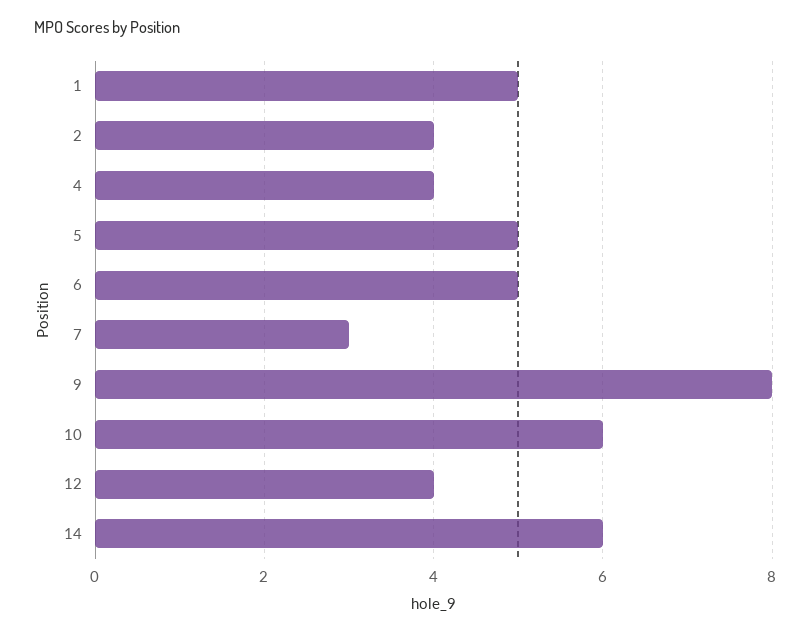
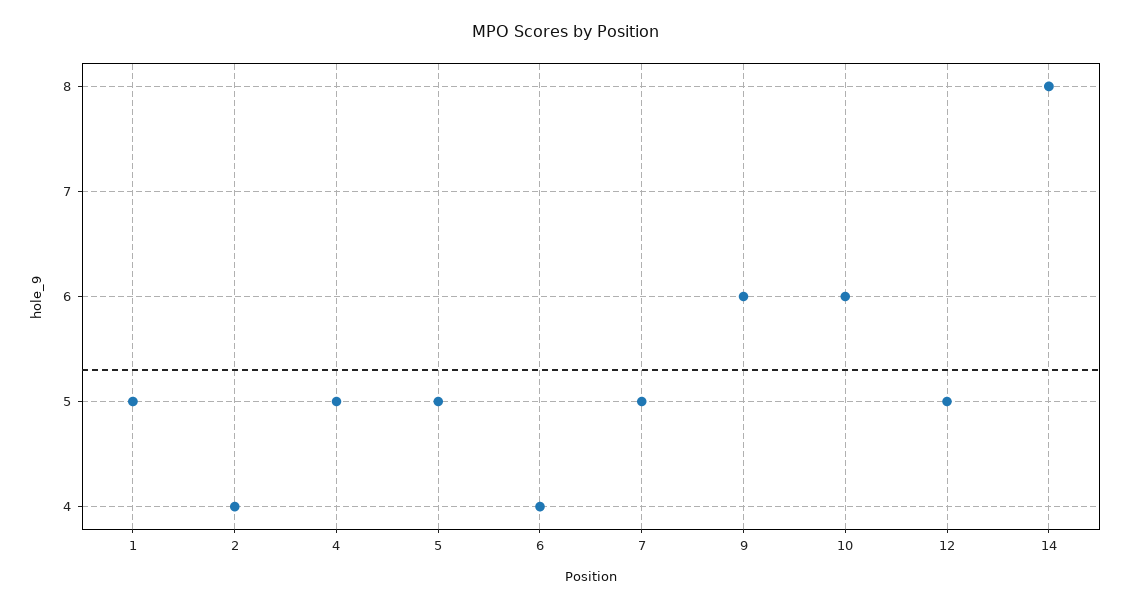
4: 4 -> 5
6: 5 -> 4
7: 3 -> 5
9: 8 -> 6
12: 4 -> 5
14: 6 -> 8

